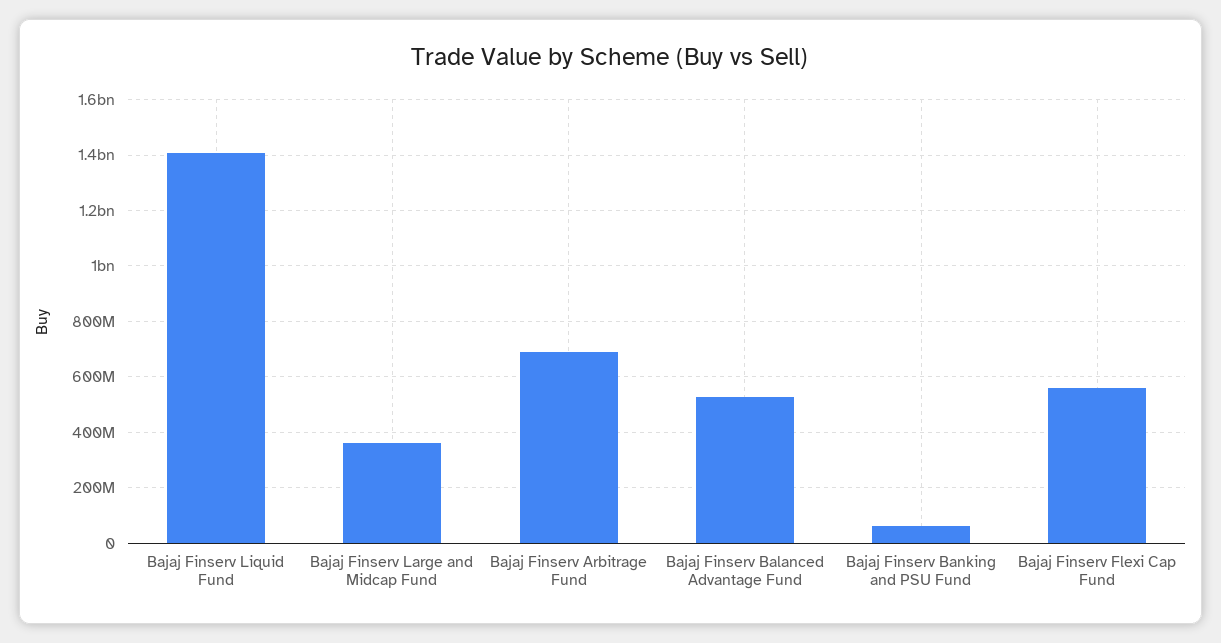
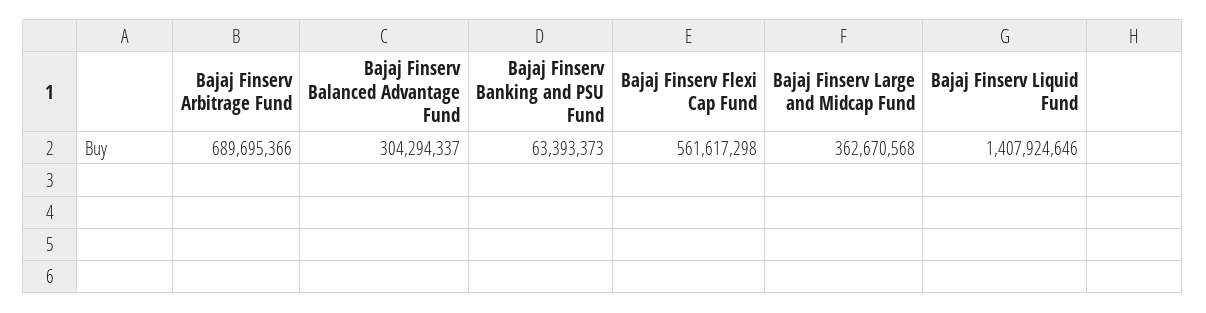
Bajaj Finserv Balanced Advantage Fund: 525000000 -> 304294337

